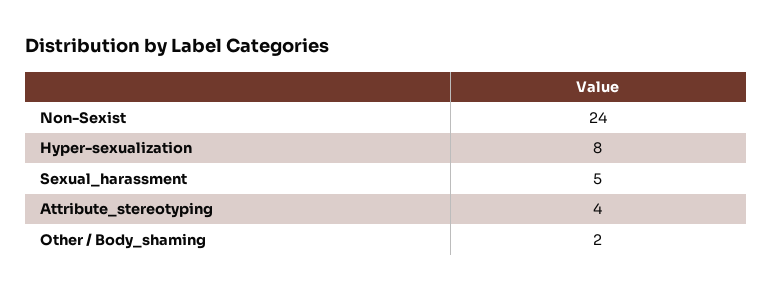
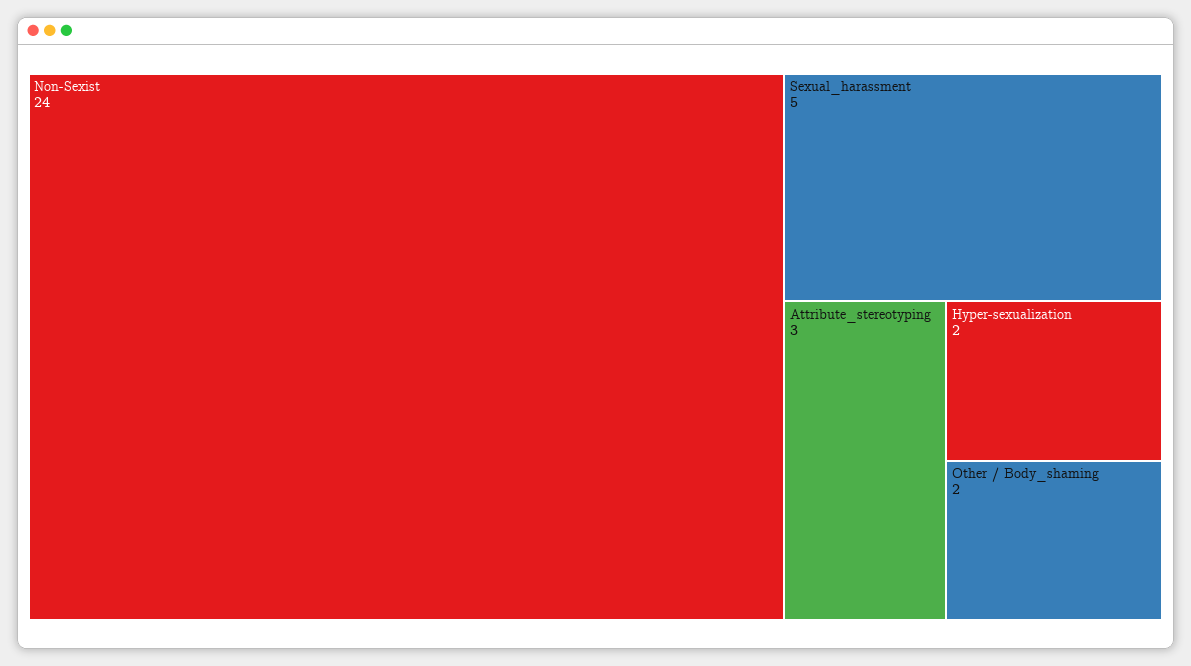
Hyper-sexualization: 8 -> 2
Attribute_stereotyping: 4 -> 3

